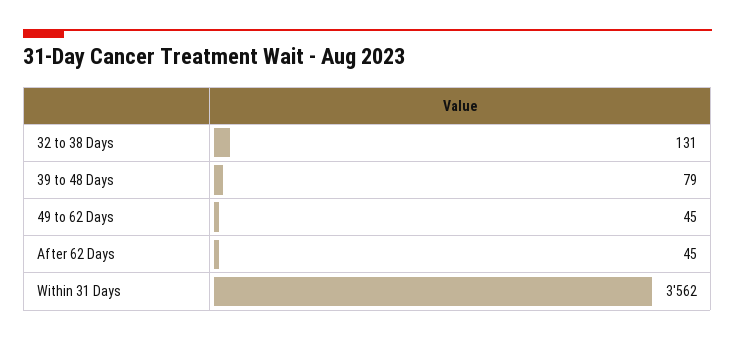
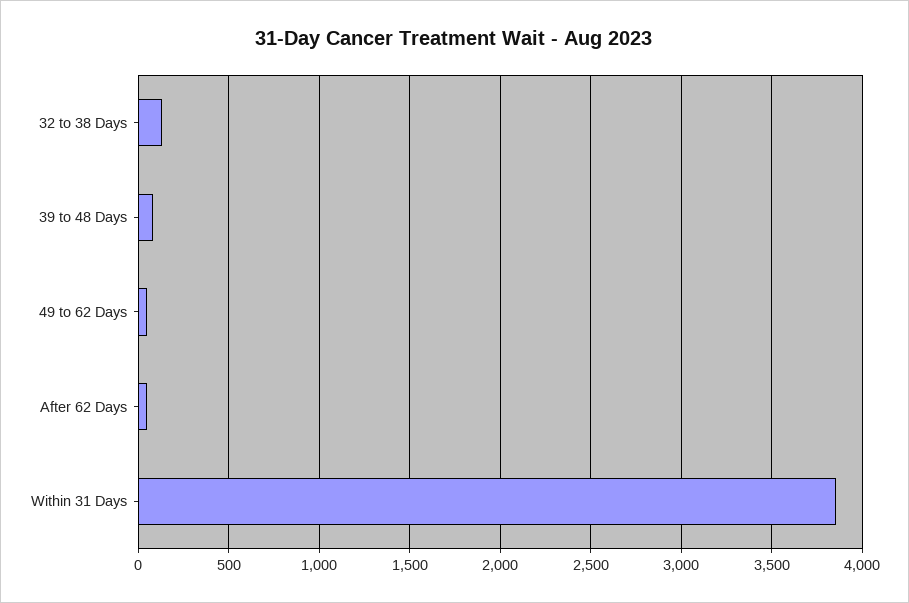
Within 31 Days: 3562 -> 3850

